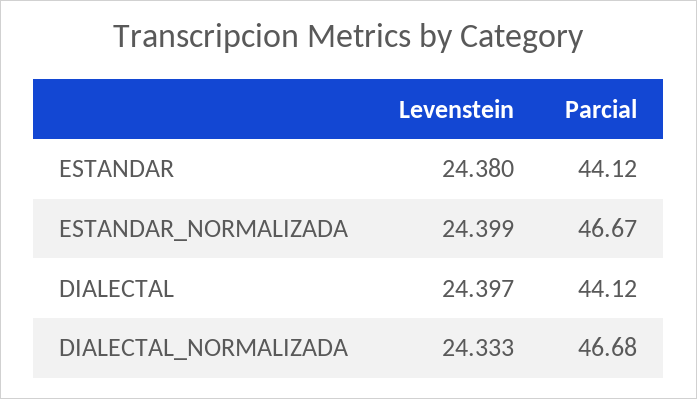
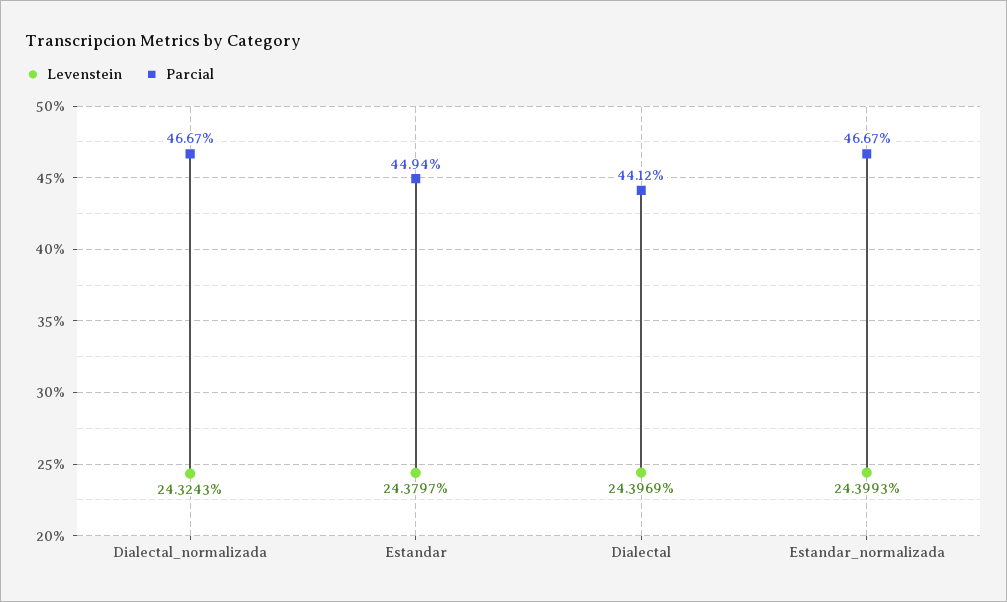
Parcial, ESTANDAR: 44.12 -> 44.94
Levenstein, DIALECTAL_NORMALIZADA: 24.333 -> 24.3243
Parcial, DIALECTAL_NORMALIZADA: 46.68 -> 46.67

